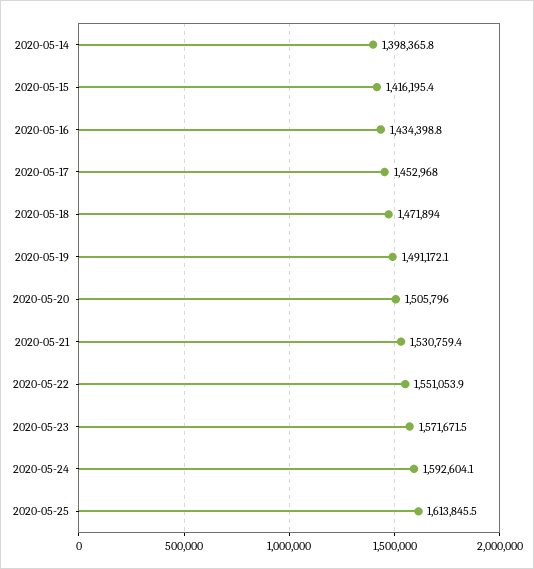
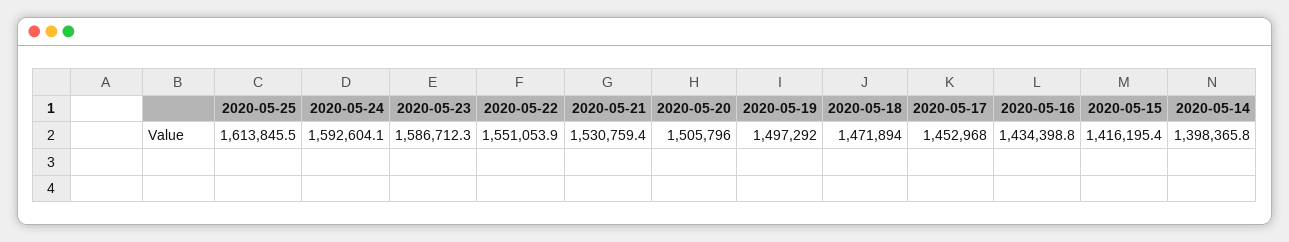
2020-05-19: 1491172.1 -> 1497292
2020-05-23: 1571671.5 -> 1586712.3

